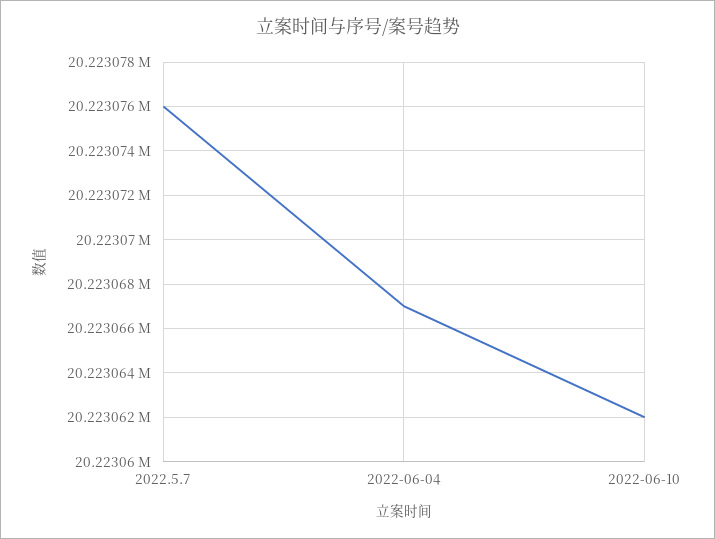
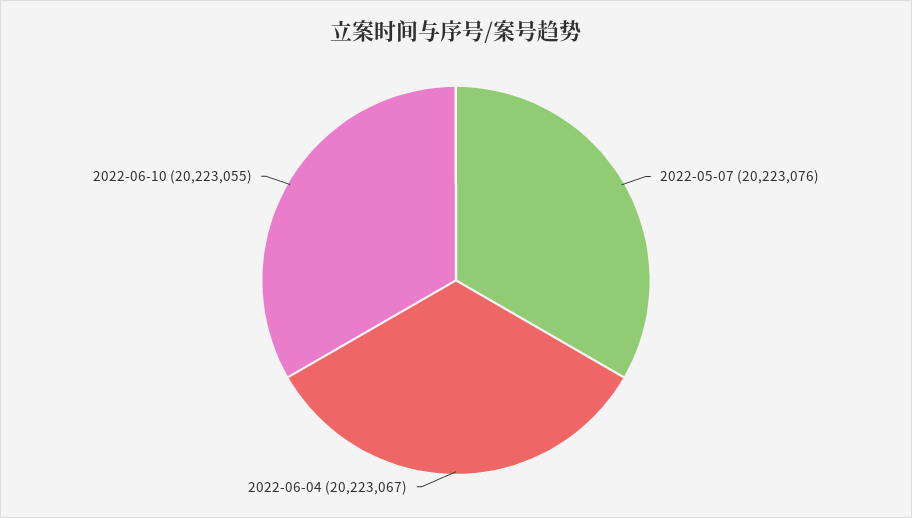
2022-06-10: 20223062 -> 20223055

